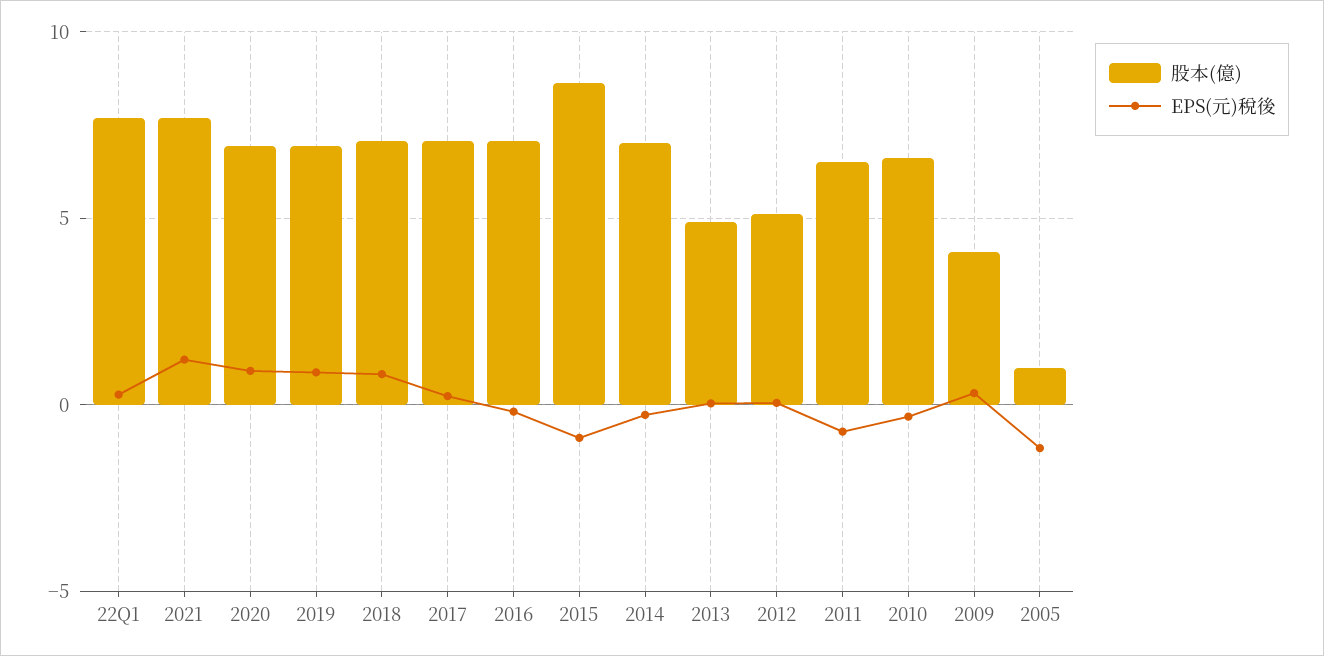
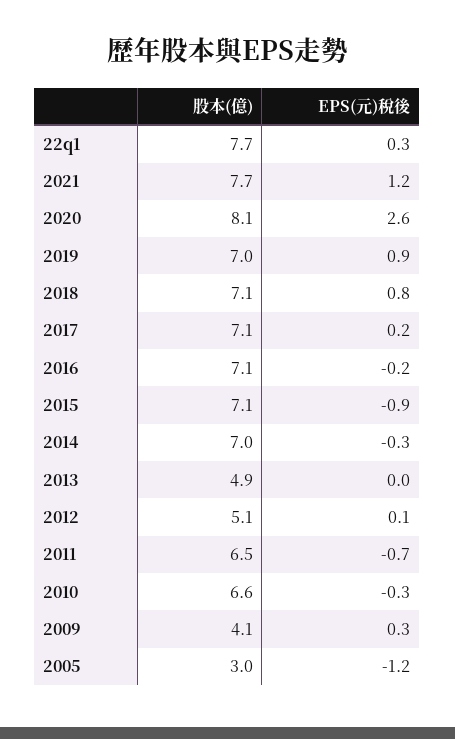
股本(億), 2020: 7 -> 8.1
EPS(元)稅後, 2020: 1 -> 2.6
股本(億), 2015: 8.5 -> 7.1
股本(億), 2005: 1 -> 3

